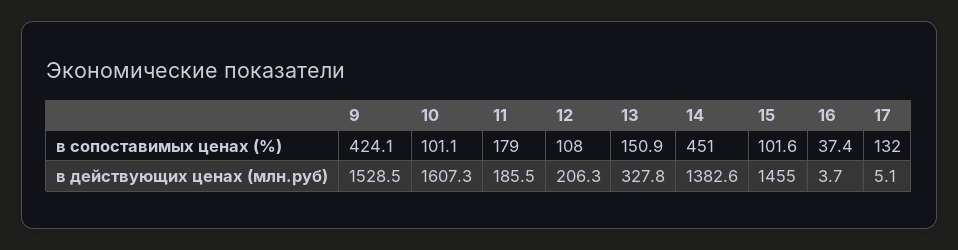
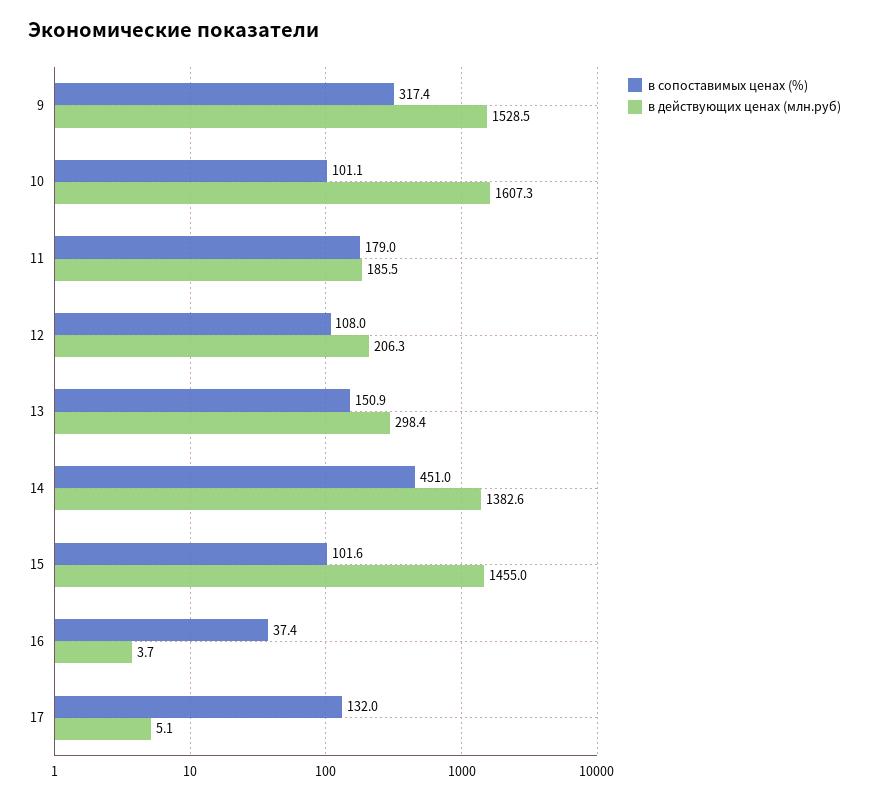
в сопоставимых ценах (%), 9: 424.1 -> 317.4
в действующих ценах (млн.руб), 13: 327.8 -> 298.4

